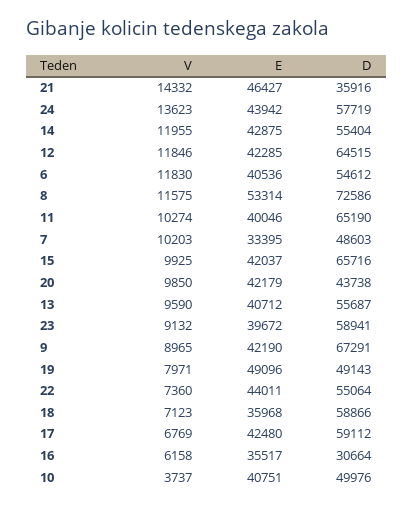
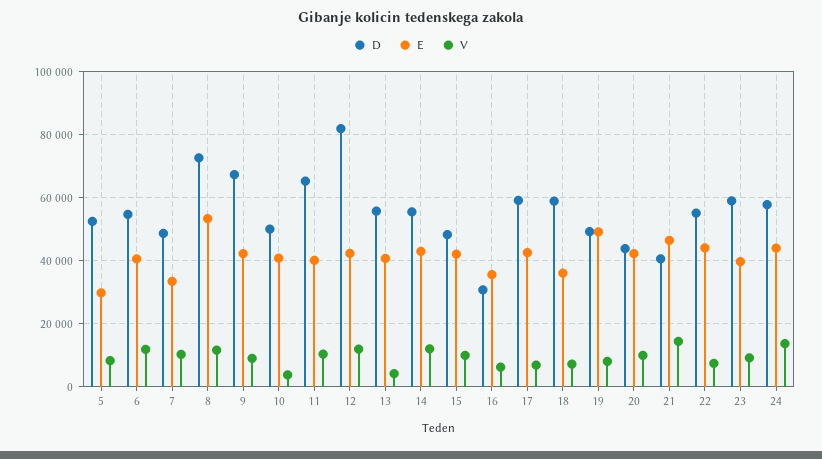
D, 21: 35916 -> 40000
D, 12: 64515 -> 82000
D, 15: 65716 -> 48000
V, 13: 9590 -> 4000
D, 5: none -> 52000
E, 5: none -> 30000
V, 5: none -> 8000

